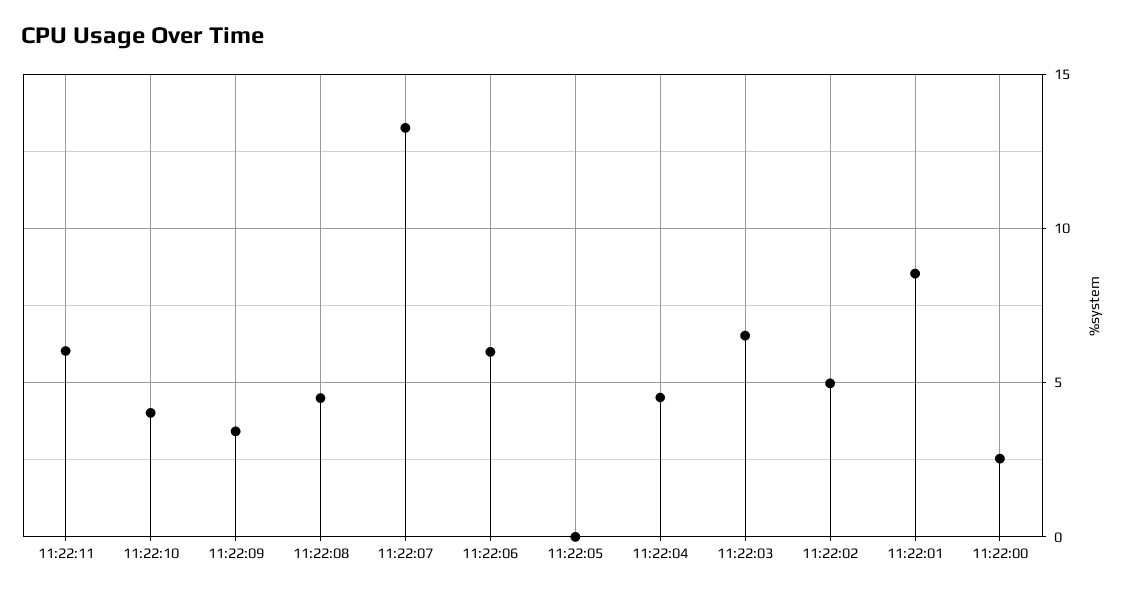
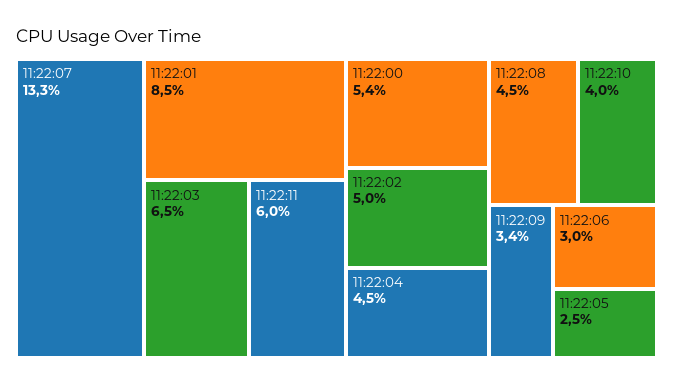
11:22:06: 6 -> 3
11:22:05: 0 -> 2.5
11:22:00: 2.5 -> 5.4

